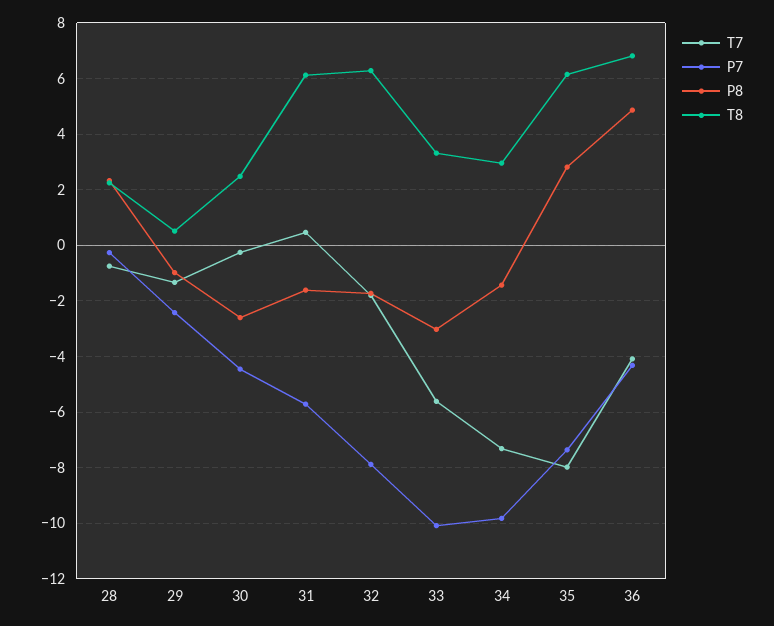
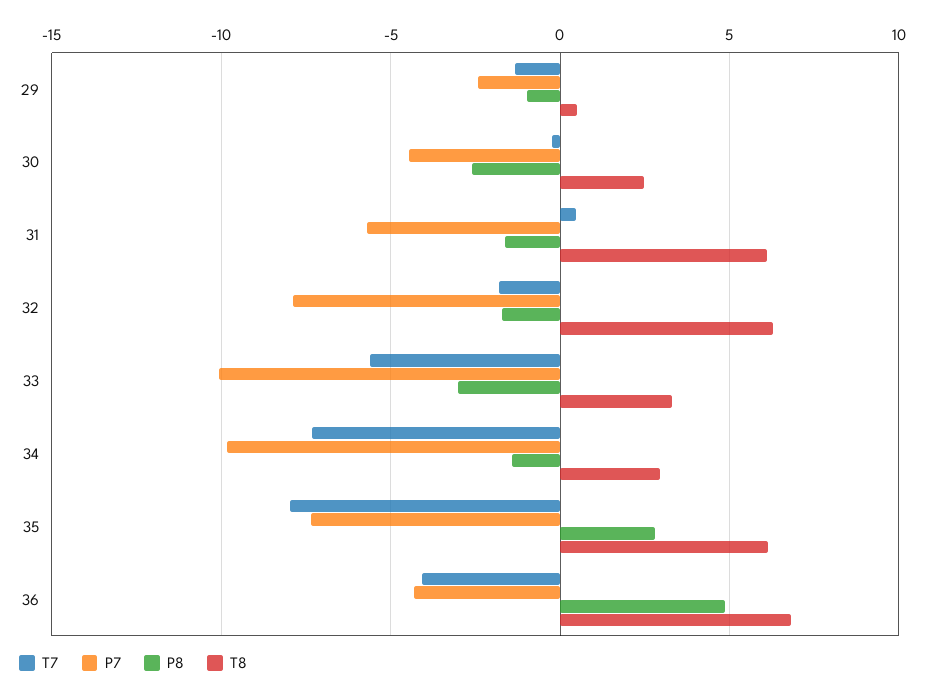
T7, 28: -0.75 -> none
P7, 28: -0.25 -> none
P8, 28: 2.25 -> none
T8, 28: 2.25 -> none

